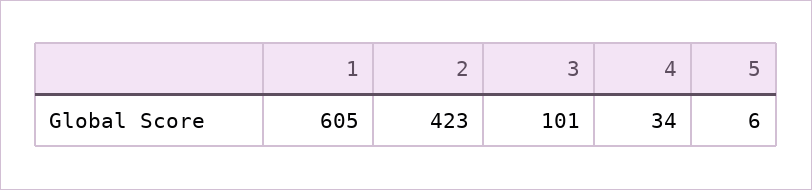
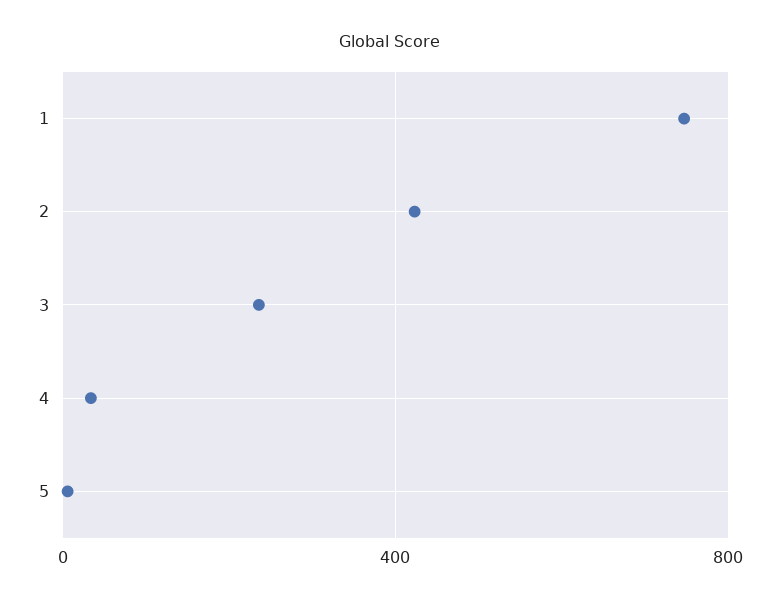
1: 605 -> 750
3: 101 -> 250

